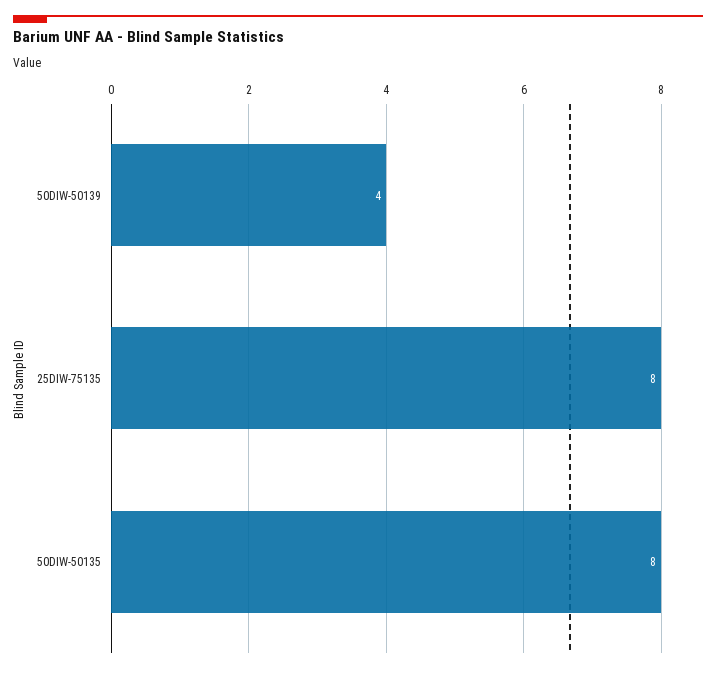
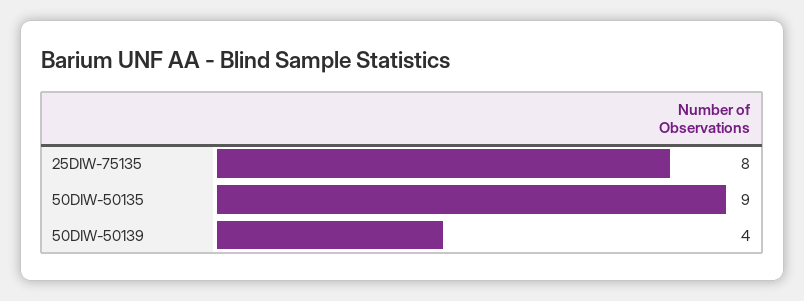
50DIW-50135: 8 -> 9

